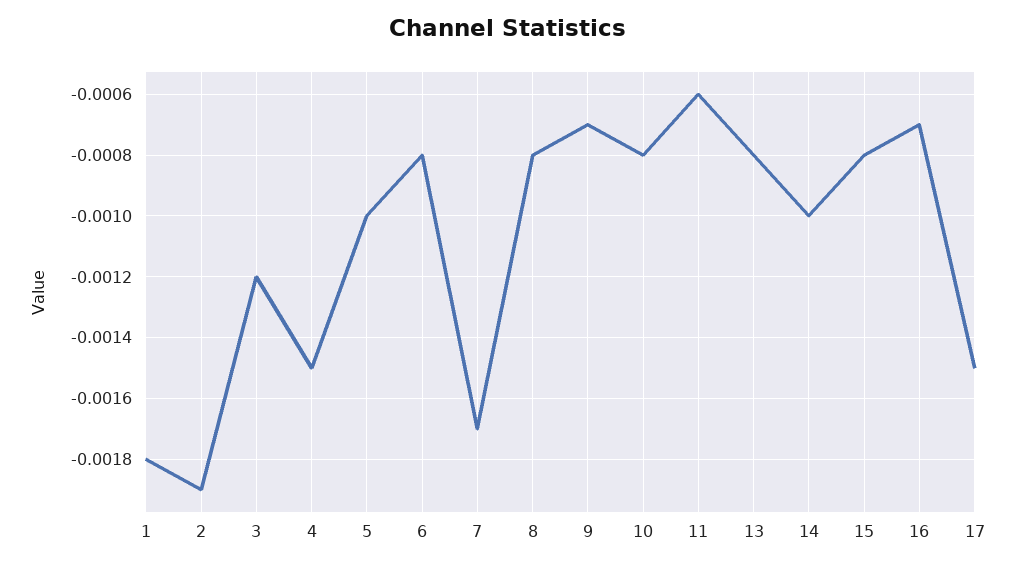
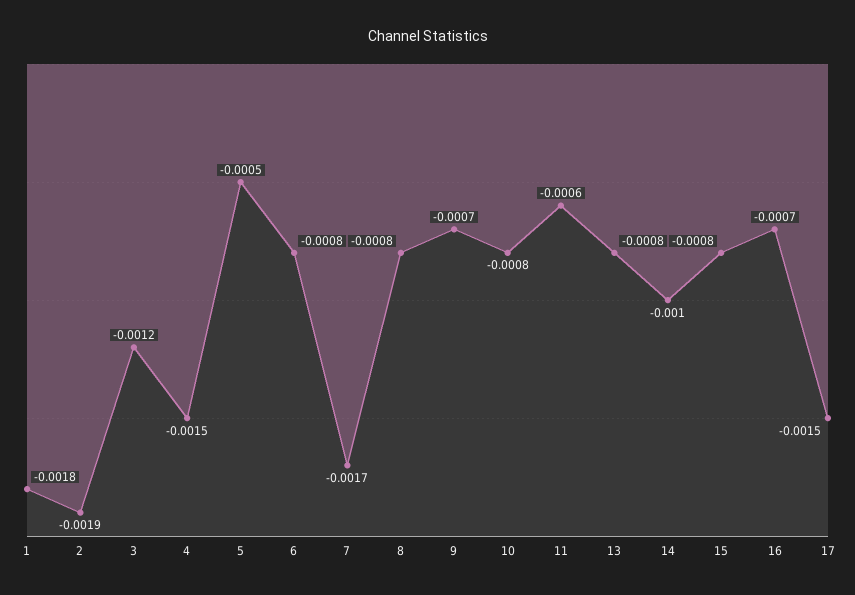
5: -0.001 -> -0.0005

